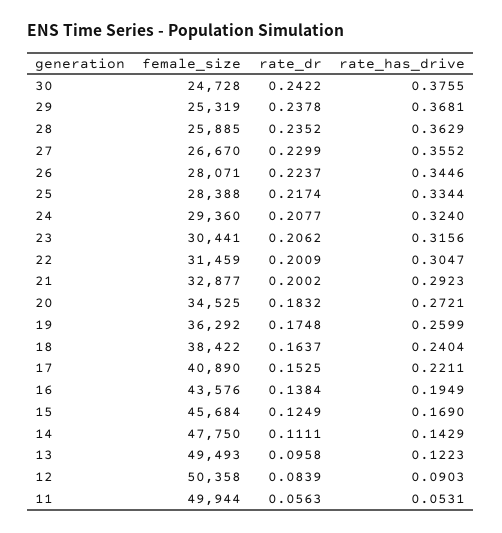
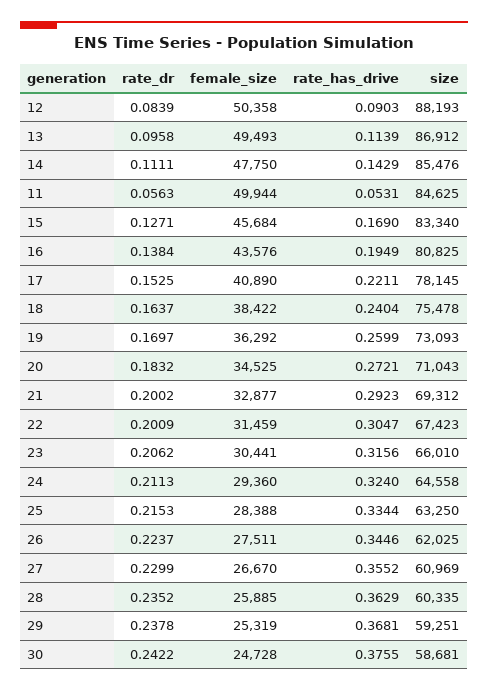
female_size, 26: 28071 -> 27511
rate_dr, 25: 0.2174 -> 0.2153
rate_dr, 24: 0.2077 -> 0.2113
rate_dr, 19: 0.1748 -> 0.1697
rate_dr, 15: 0.1249 -> 0.1271
rate_has_drive, 13: 0.1223 -> 0.1139
size, 12: none -> 88193
size, 13: none -> 86912
size, 14: none -> 85476
size, 11: none -> 84625
size, 15: none -> 83340
size, 16: none -> 80825
size, 17: none -> 78145
size, 18: none -> 75478
size, 19: none -> 73093
size, 20: none -> 71043
size, 21: none -> 69312
size, 22: none -> 67423
size, 23: none -> 66010
size, 24: none -> 64558
size, 25: none -> 63250
size, 26: none -> 62025
size, 27: none -> 60969
size, 28: none -> 60335
size, 29: none -> 59251
size, 30: none -> 58681

